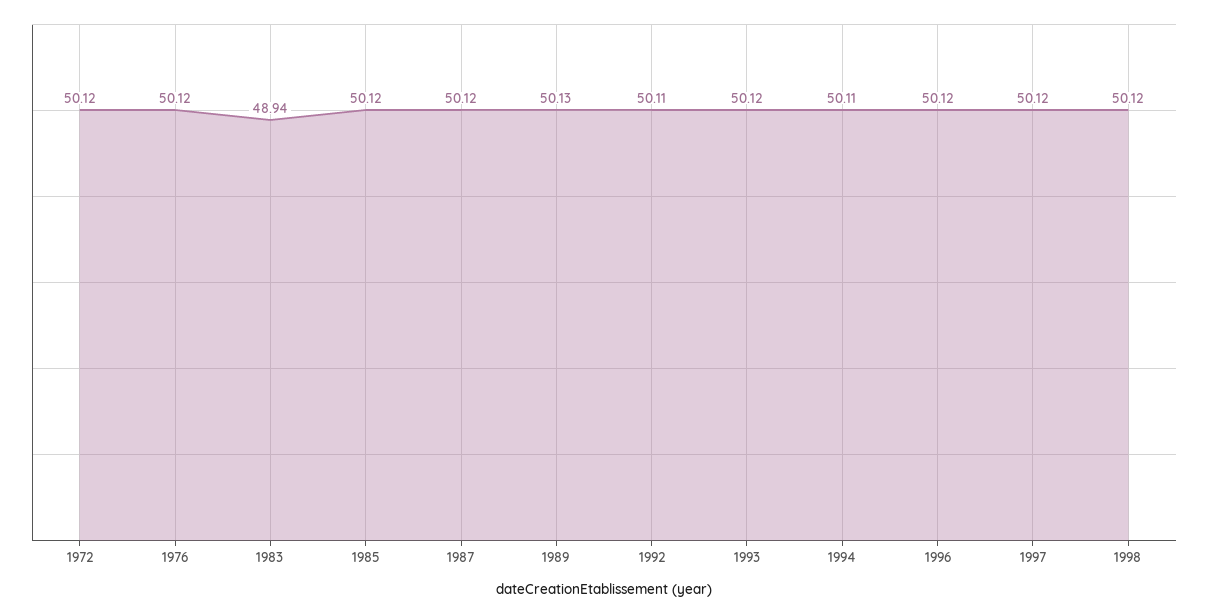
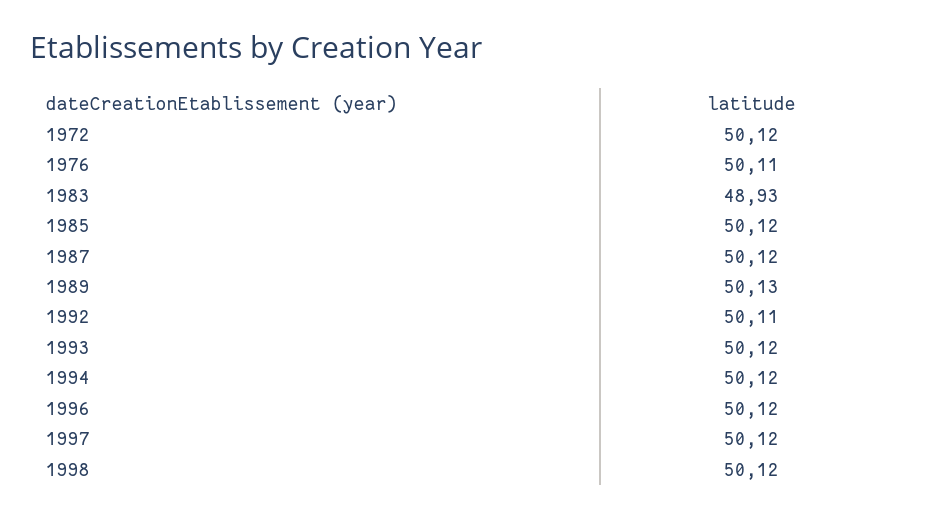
1976: 50.12 -> 50.11
1983: 48.94 -> 48.93
1994: 50.11 -> 50.12

